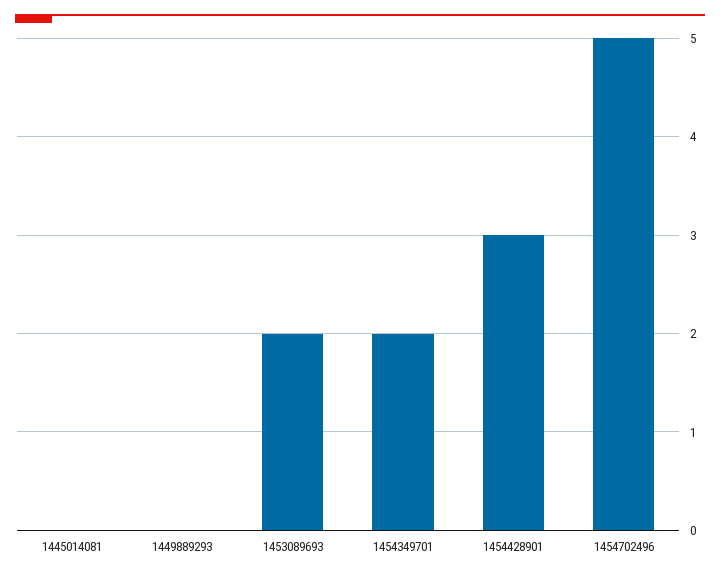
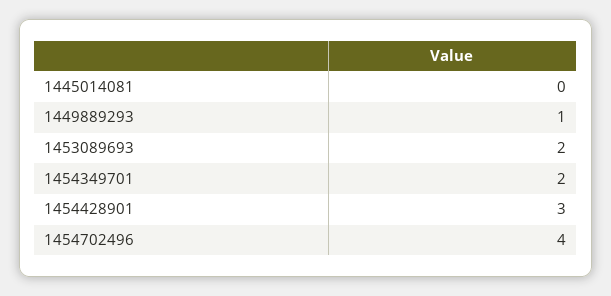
1449889293: 0 -> 1
1454702496: 5 -> 4

